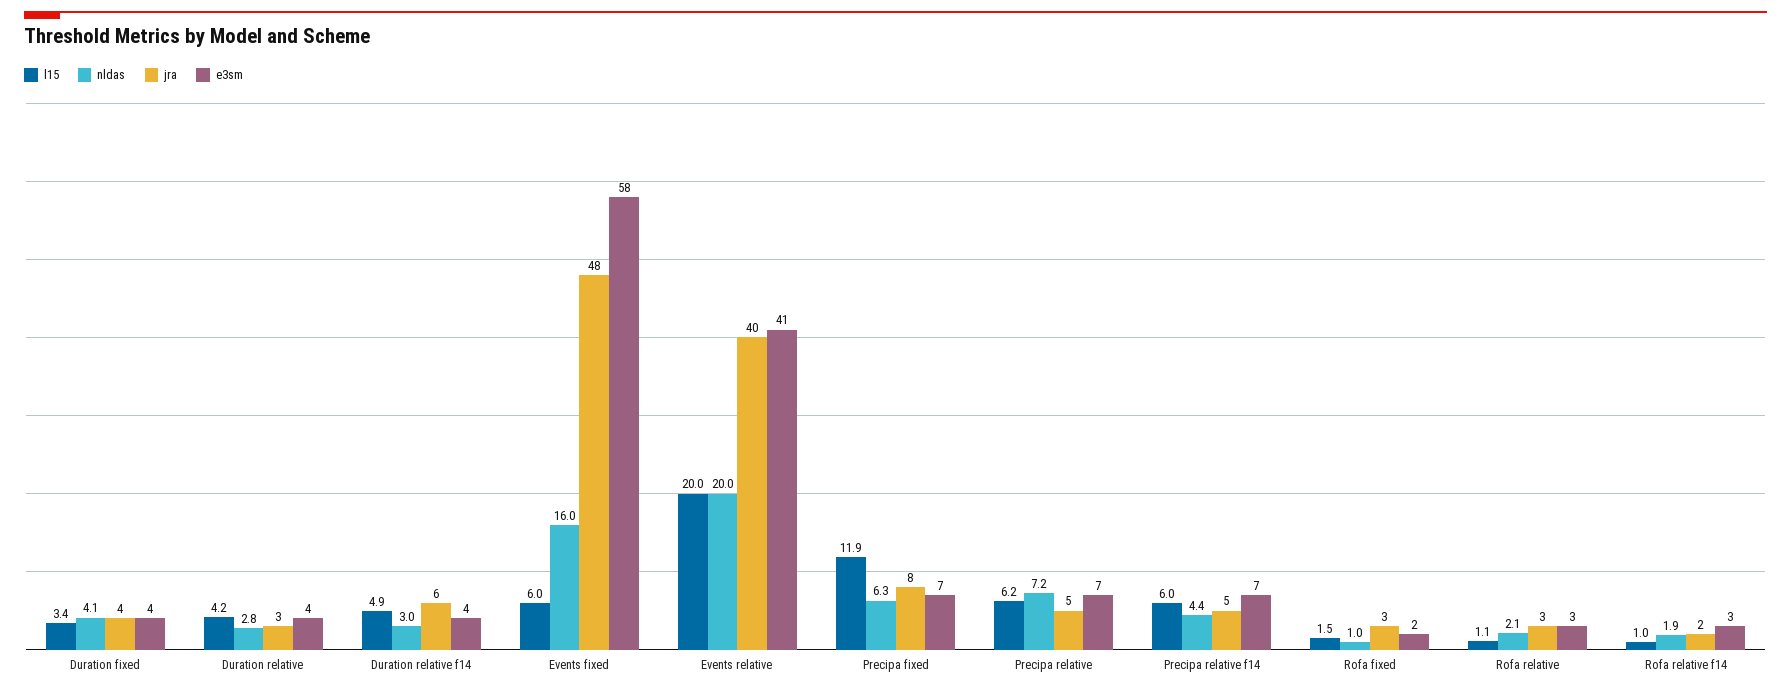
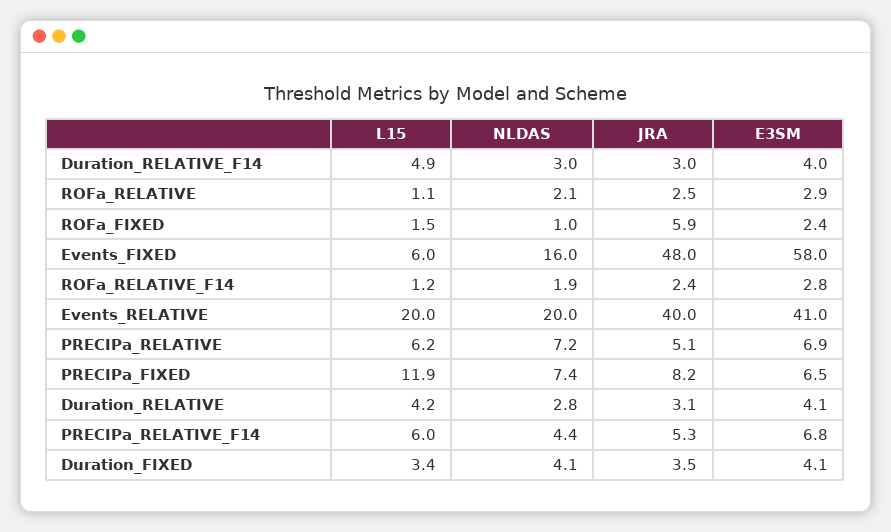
jra, Duration relative f14: 6 -> 3
nldas, Precipa fixed: 6.3 -> 7.4
jra, Rofa fixed: 3 -> 5.9
l15, Rofa relative f14: 1 -> 1.2

